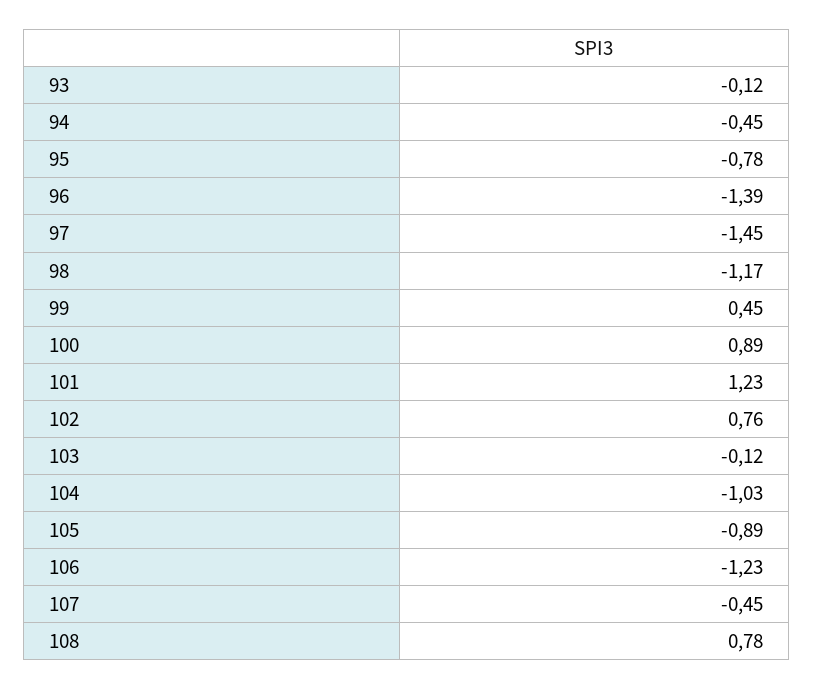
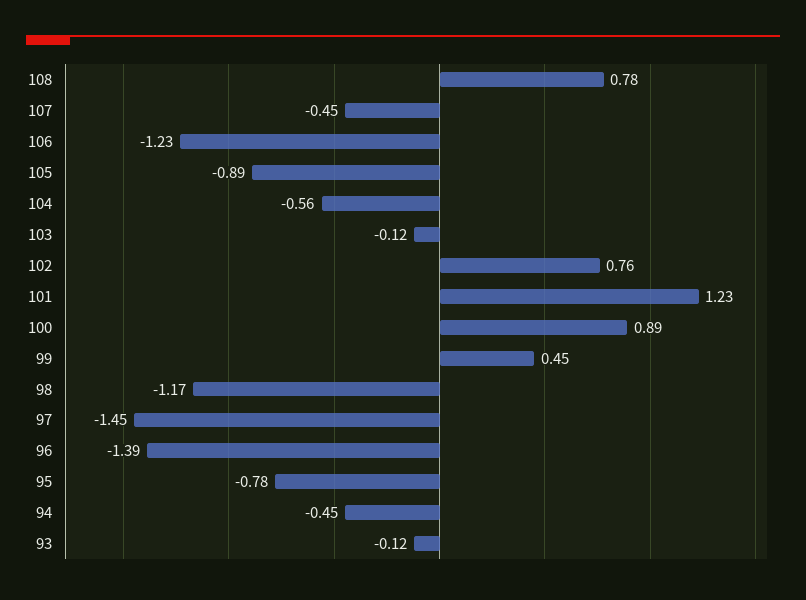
104: -1.03 -> -0.56

